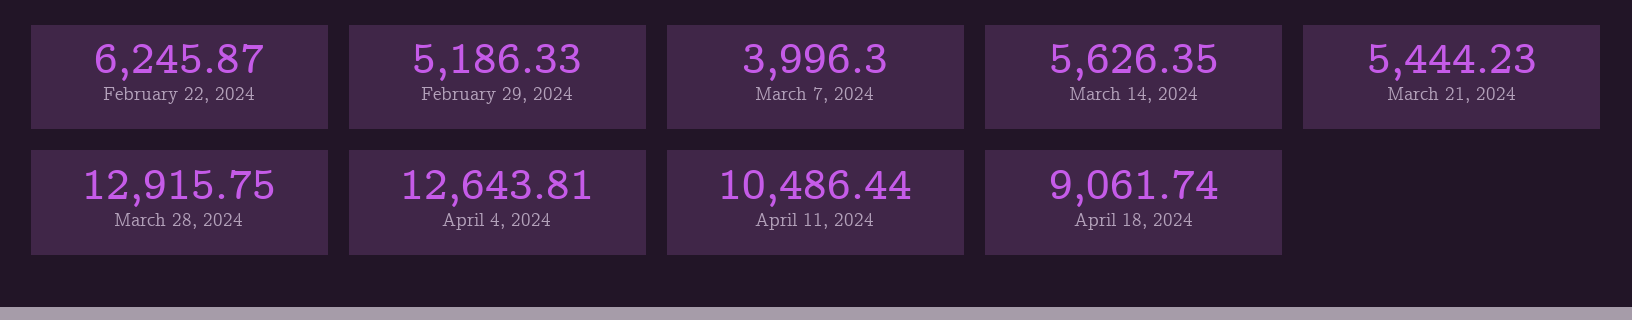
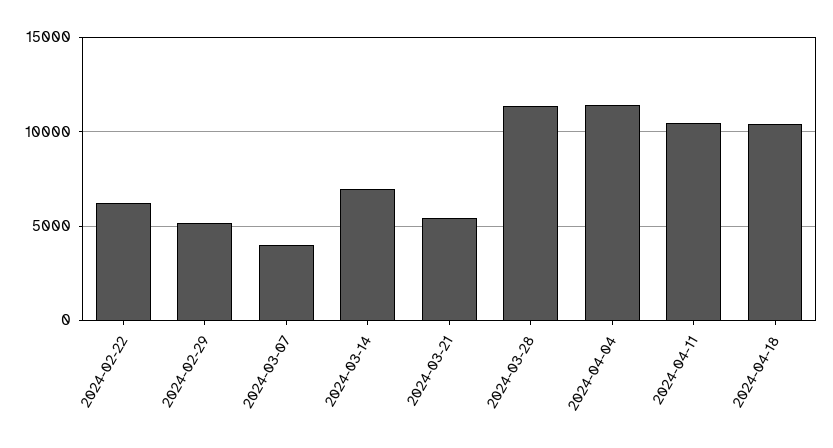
March 14, 2024: 5626.35 -> 7000
March 28, 2024: 12915.75 -> 11500
April 4, 2024: 12643.81 -> 11500
April 18, 2024: 9061.74 -> 10500

